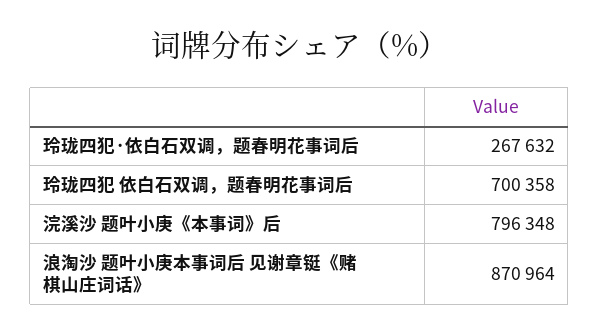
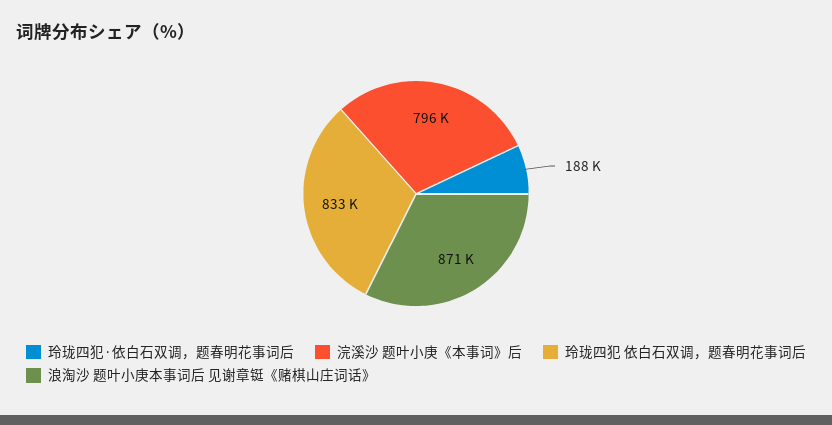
玲珑四犯·依白石双调，题春明花事词后: 267632 -> 188000
玲珑四犯 依白石双调，题春明花事词后: 700358 -> 833000

